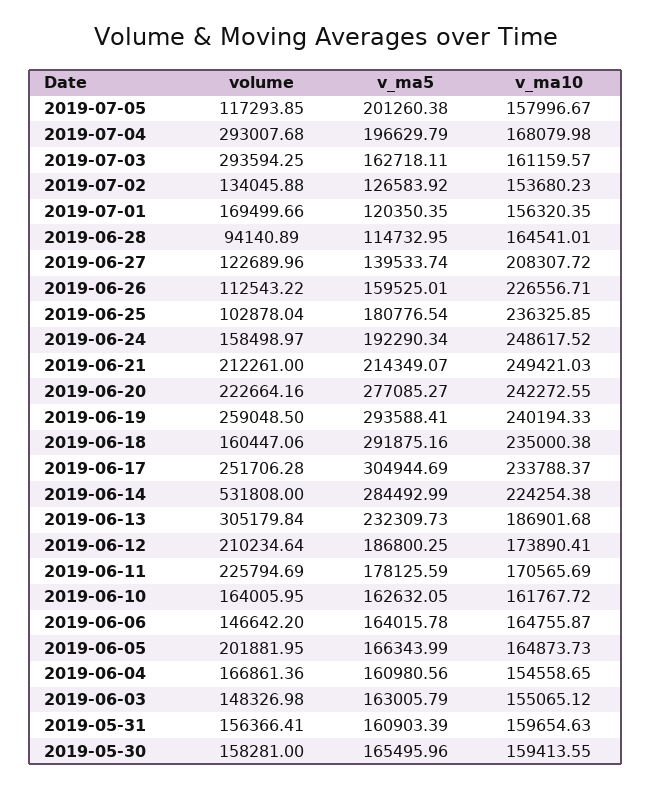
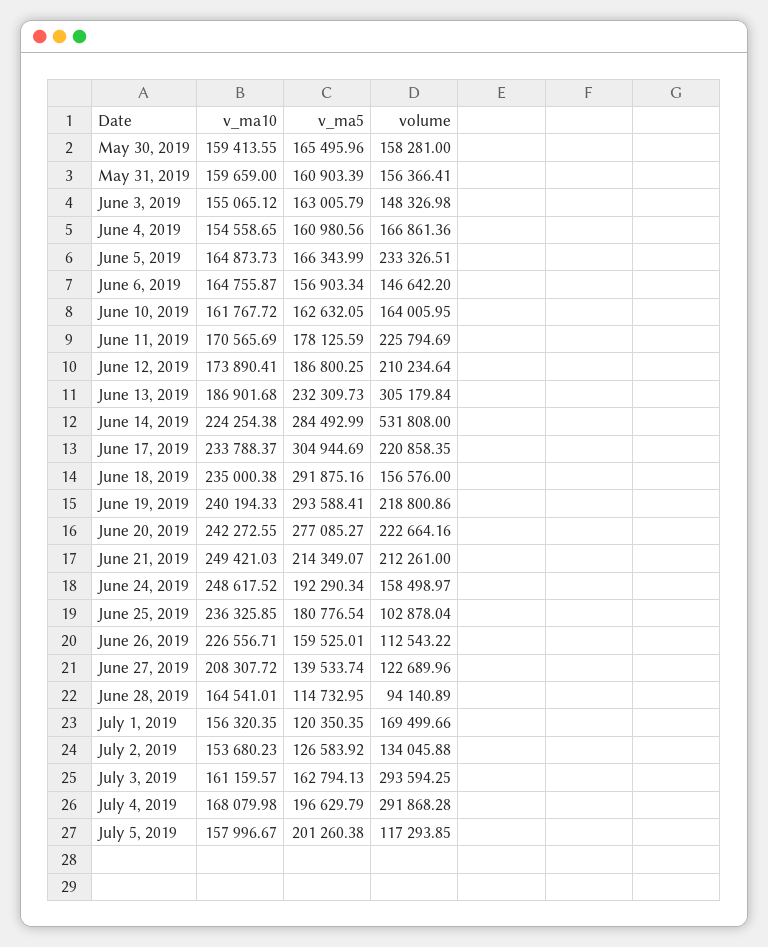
volume, 2019-07-04: 293007.68 -> 291868.28
v_ma5, 2019-07-03: 162718.11 -> 162794.13
volume, 2019-06-19: 259048.5 -> 218800.86
volume, 2019-06-18: 160447.06 -> 156576
volume, 2019-06-17: 251706.28 -> 220858.35
v_ma5, 2019-06-06: 164015.78 -> 156903.34
volume, 2019-06-05: 201881.95 -> 233326.51
v_ma10, 2019-05-31: 159654.63 -> 159659

